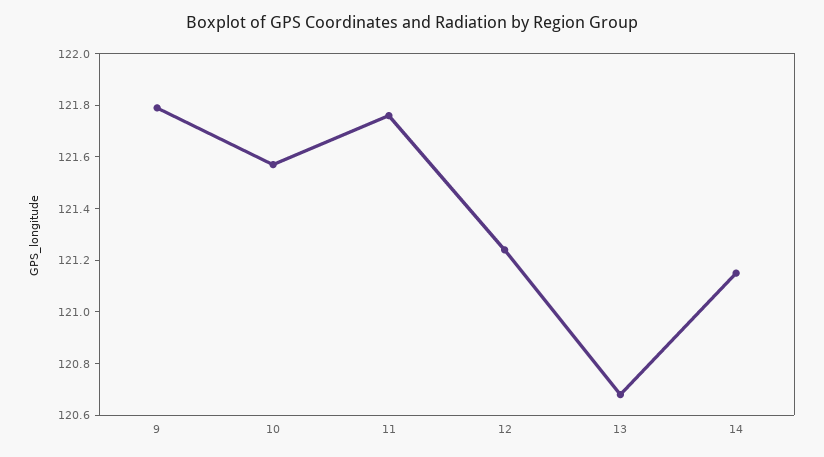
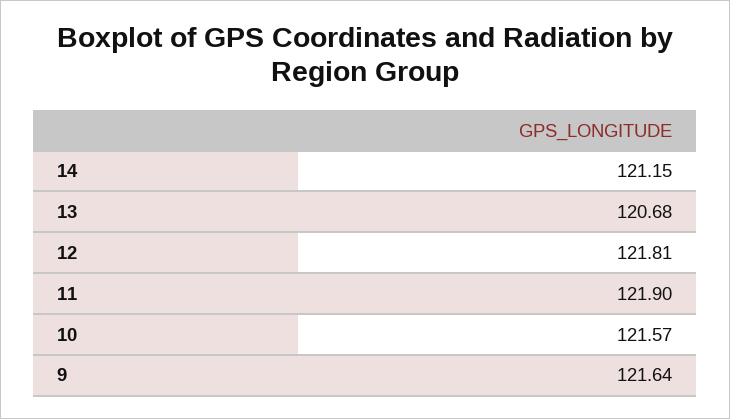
9: 121.8 -> 121.64
11: 121.75 -> 121.9
12: 121.25 -> 121.81

